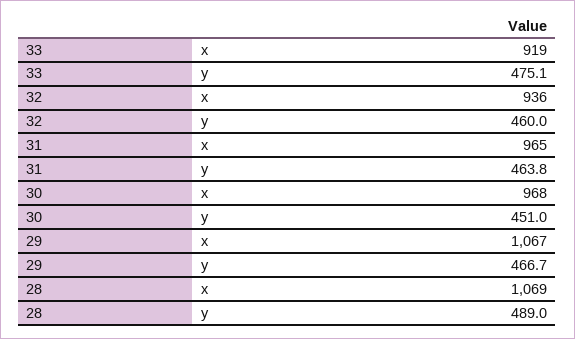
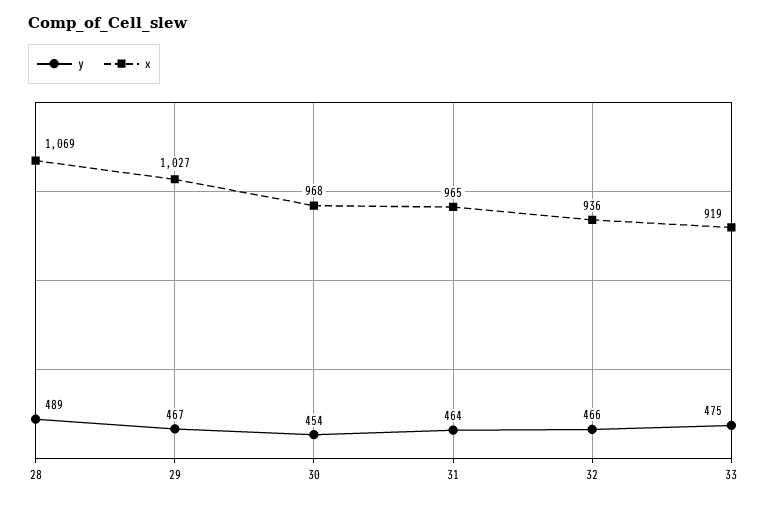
y, 32: 460 -> 466
y, 30: 451 -> 454
x, 29: 1067 -> 1027

